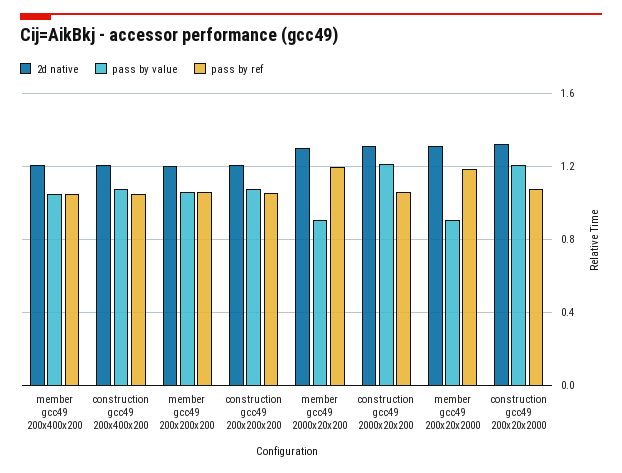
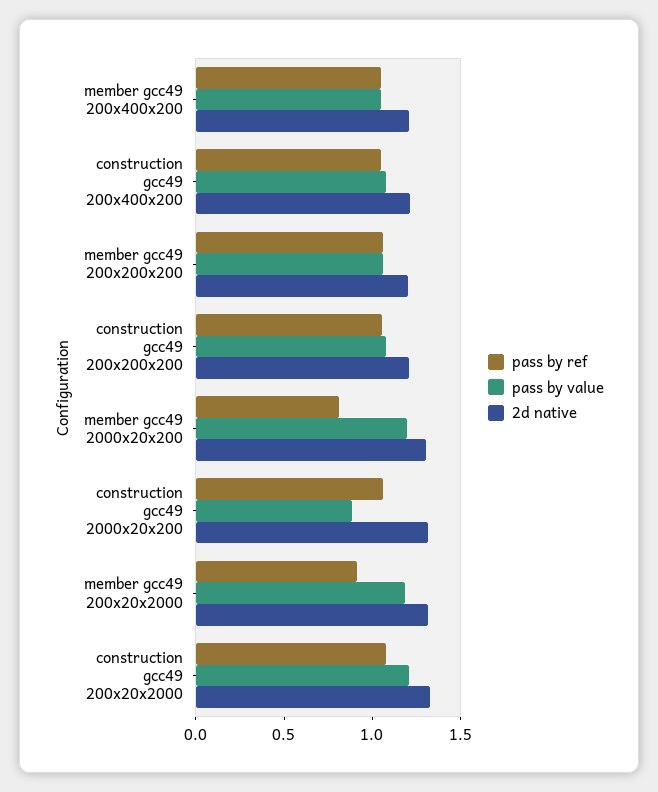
pass by value, member gcc49 2000x20x200: 0.9 -> 1.2
pass by ref, member gcc49 2000x20x200: 1.2 -> 0.8
pass by value, construction gcc49 2000x20x200: 1.2 -> 0.9
pass by value, member gcc49 200x20x2000: 0.9 -> 1.2
pass by ref, member gcc49 200x20x2000: 1.2 -> 0.9

